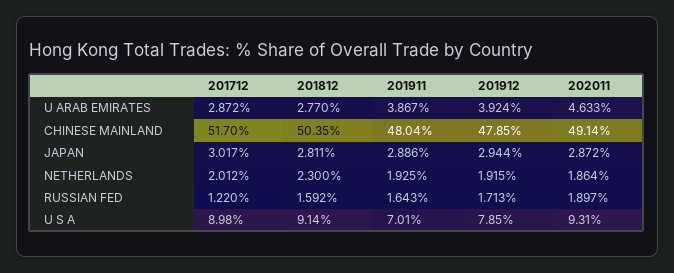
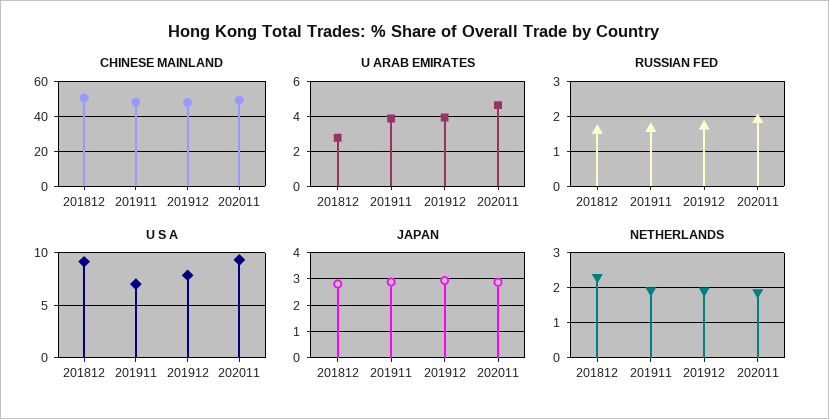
U ARAB EMIRATES, 201712: 2.872 -> none
CHINESE MAINLAND, 201712: 51.7 -> none
JAPAN, 201712: 3.017 -> none
NETHERLANDS, 201712: 2.012 -> none
RUSSIAN FED, 201712: 1.22 -> none
U S A, 201712: 8.98 -> none

